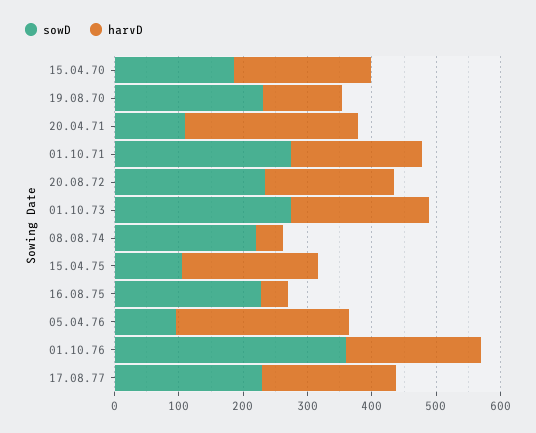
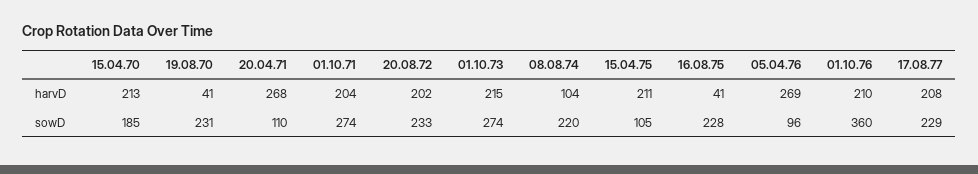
harvD, 19.08.70: 120 -> 41
harvD, 08.08.74: 40 -> 104

